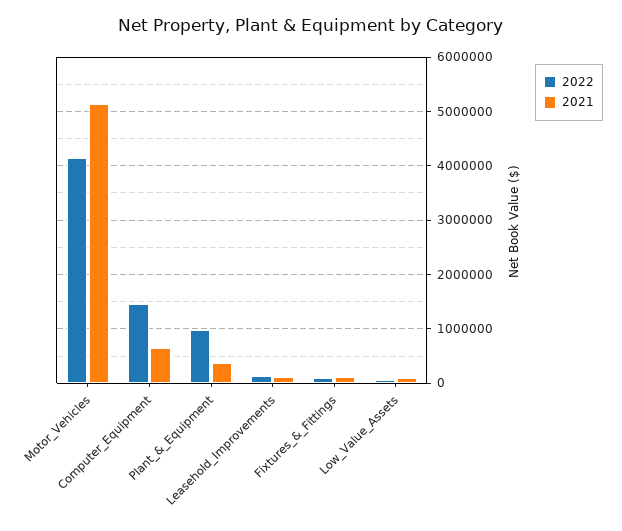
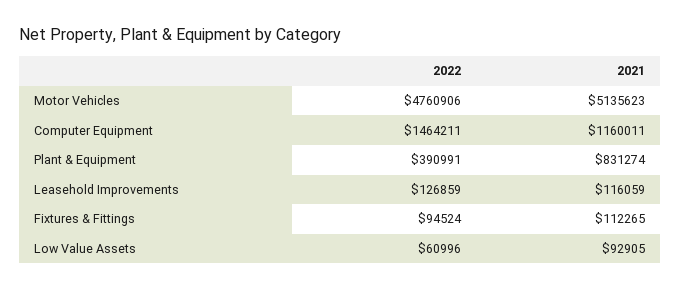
2022, Motor_Vehicles: 4200000 -> 4760906
2021, Computer_Equipment: 600000 -> 1160011
2022, Plant_&_Equipment: 1000000 -> 390991
2021, Plant_&_Equipment: 400000 -> 831274

